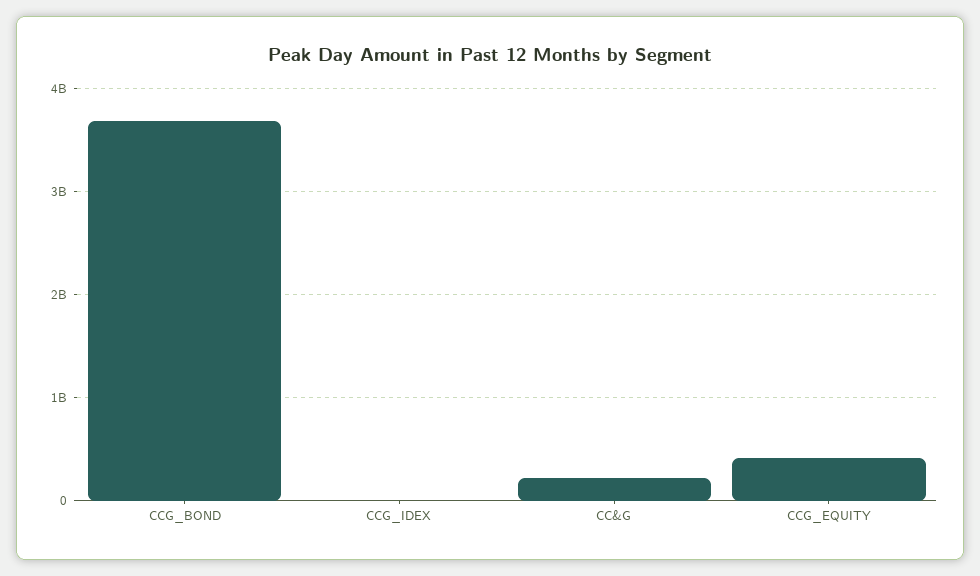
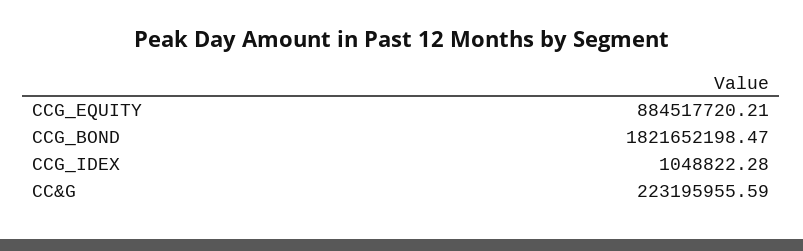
CCG_BOND: 3700000000 -> 1821652198.47
CCG_EQUITY: 400000000 -> 884517720.21

